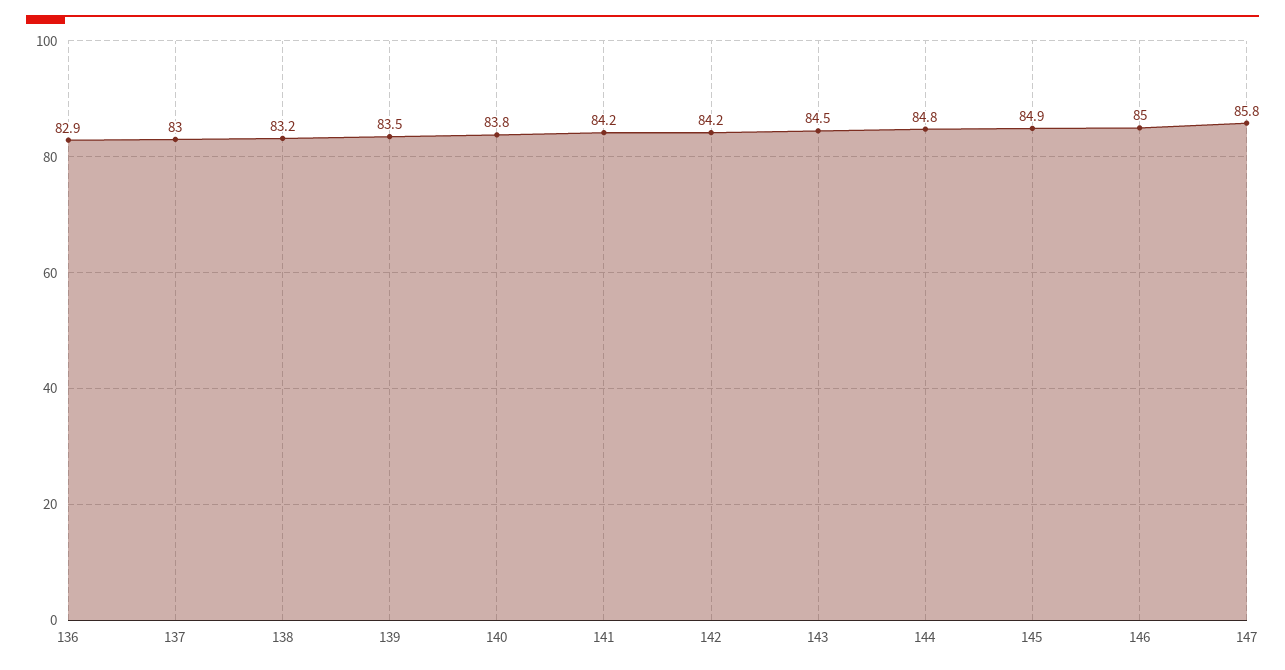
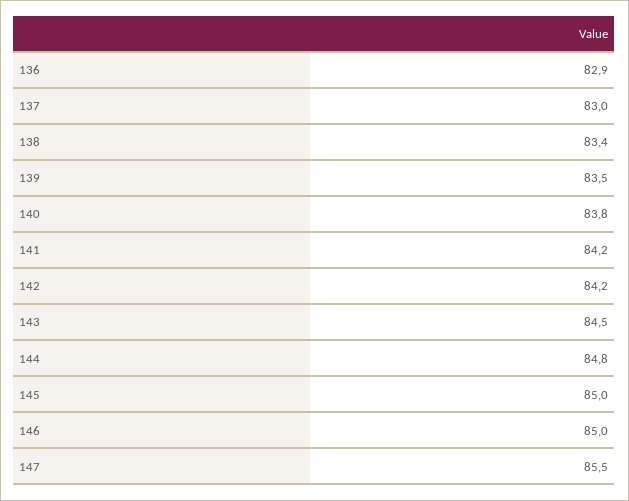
138: 83.2 -> 83.4
145: 84.9 -> 85
147: 85.8 -> 85.5

